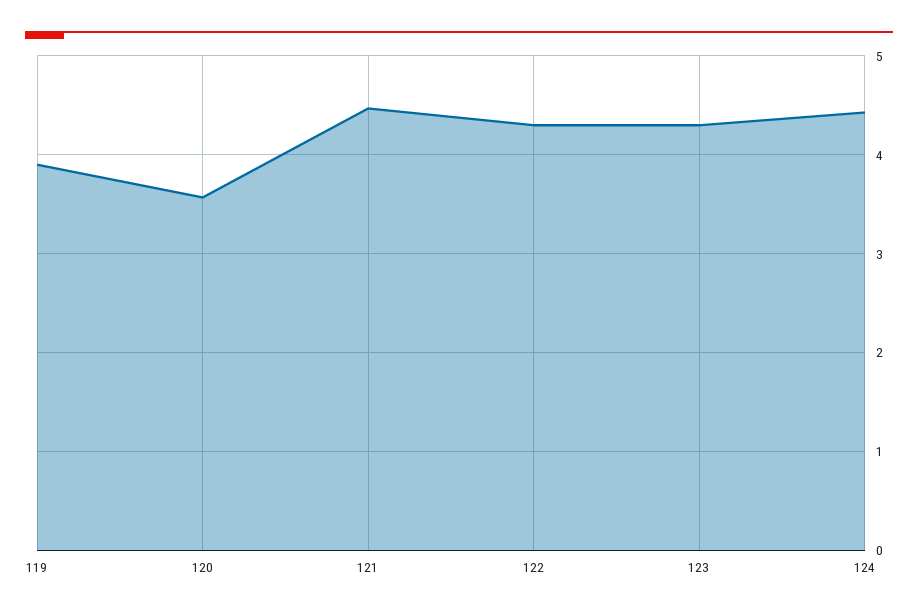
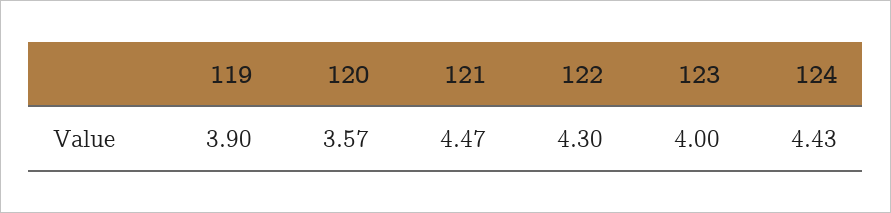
123: 4.3 -> 4

